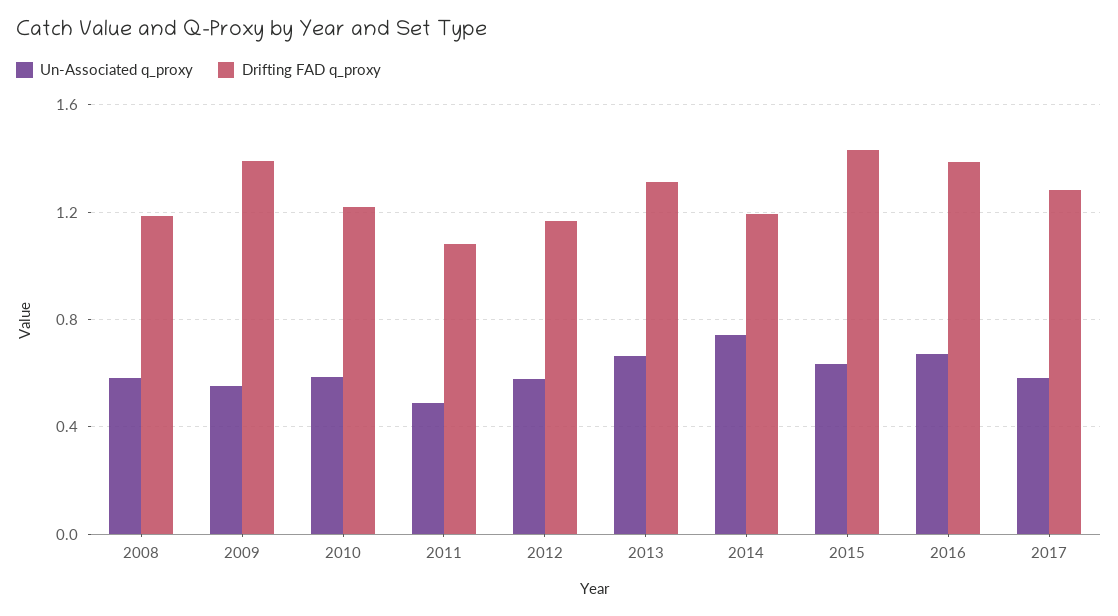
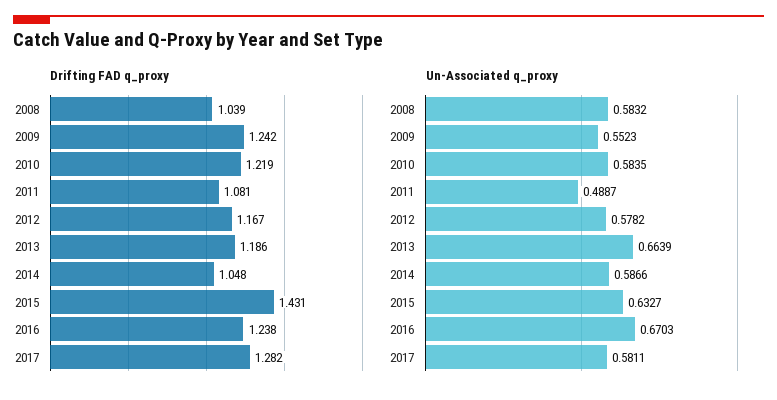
Drifting FAD q_proxy, 2008: 1.2 -> 1.039
Drifting FAD q_proxy, 2009: 1.4 -> 1.242
Drifting FAD q_proxy, 2013: 1.3 -> 1.186
Un-Associated q_proxy, 2014: 0.75 -> 0.5866
Drifting FAD q_proxy, 2014: 1.2 -> 1.048
Drifting FAD q_proxy, 2016: 1.4 -> 1.238

